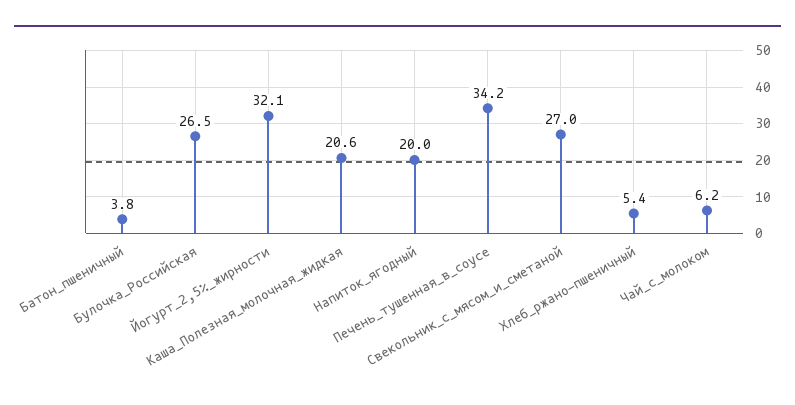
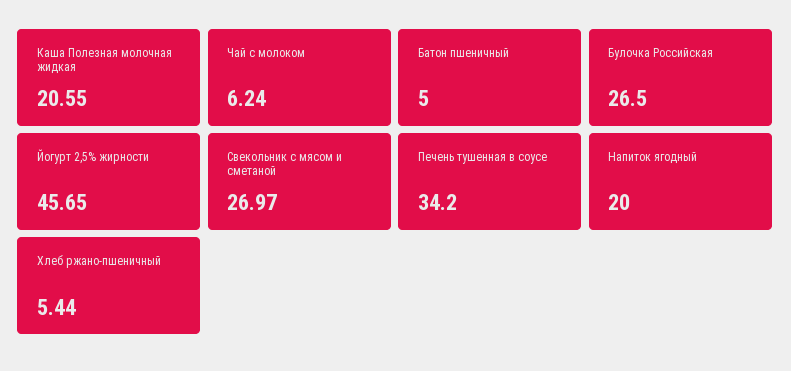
Батон_пшеничный: 3.8 -> 5
Йогурт_2,5%_жирности: 32.1 -> 45.65

